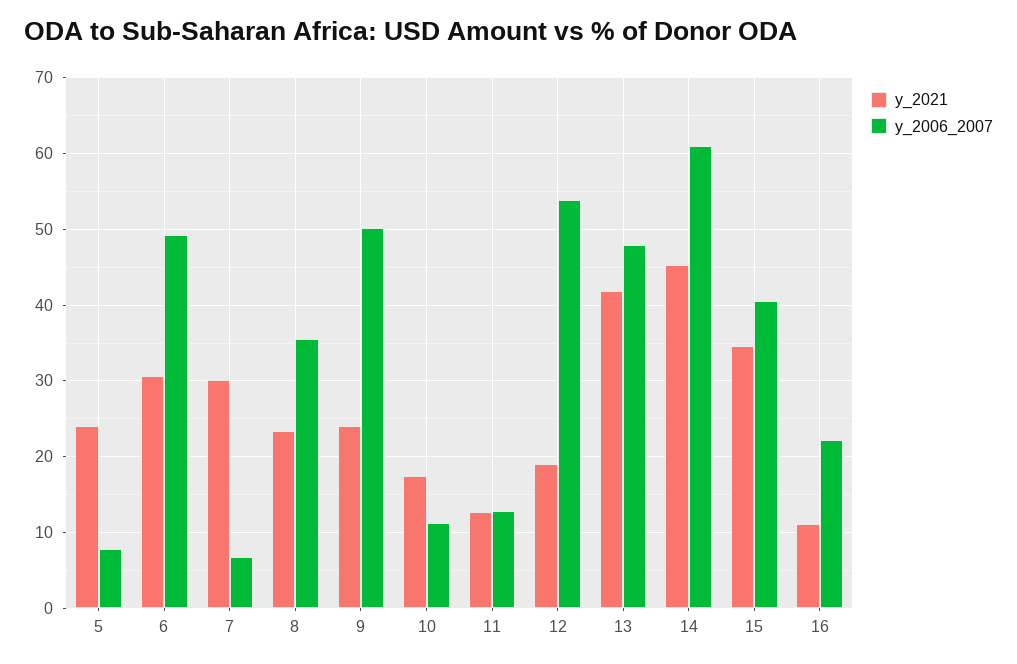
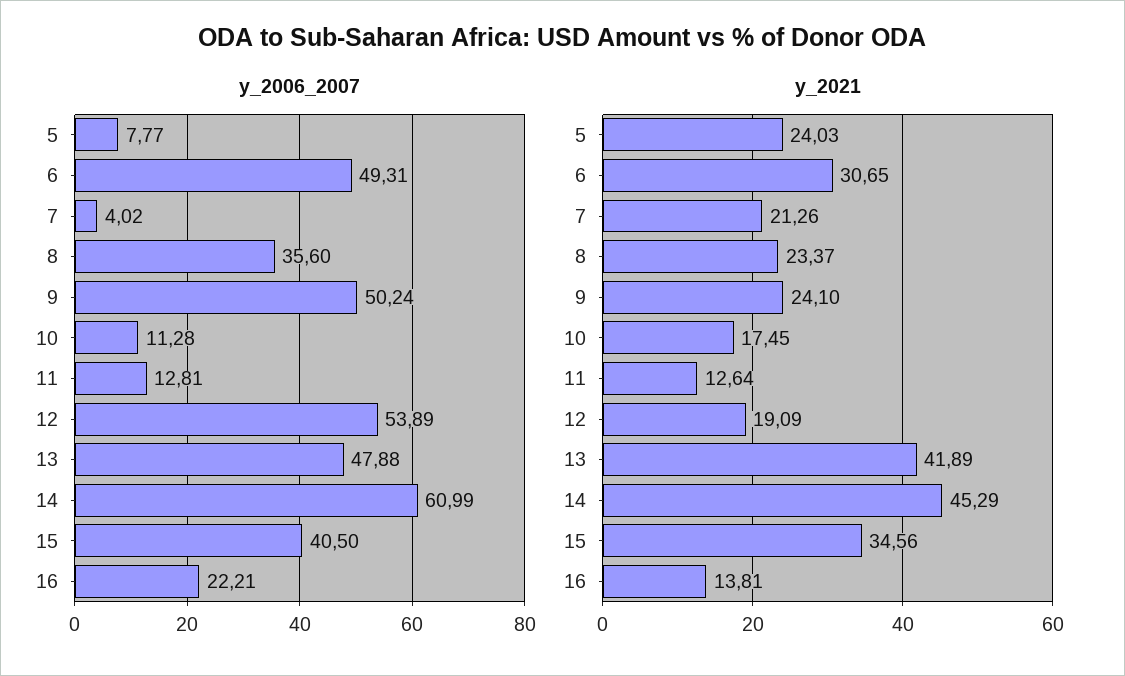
y_2021, 7: 30 -> 21.26
y_2006_2007, 7: 7 -> 4.02
y_2021, 16: 11 -> 13.81

